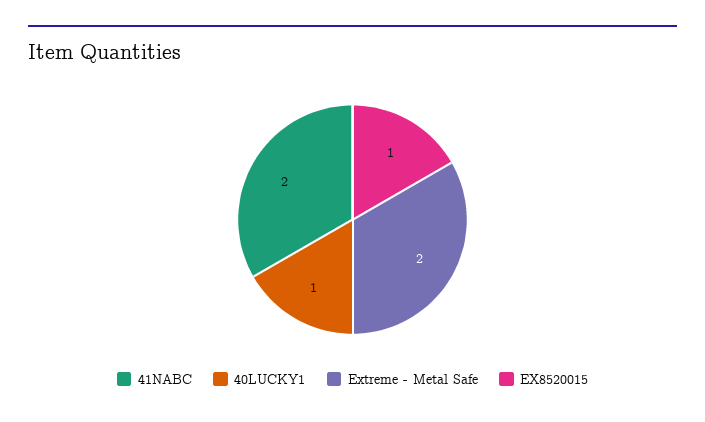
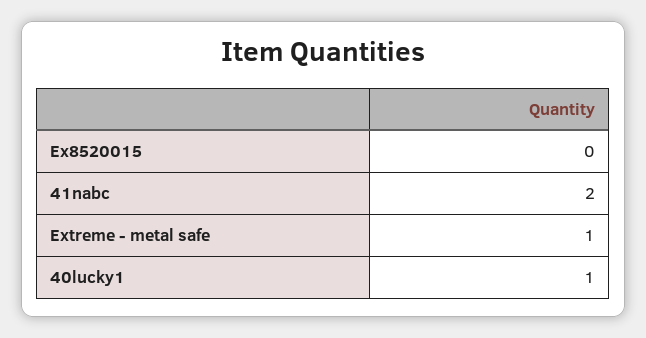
Extreme - Metal Safe: 2 -> 1
EX8520015: 1 -> 0

